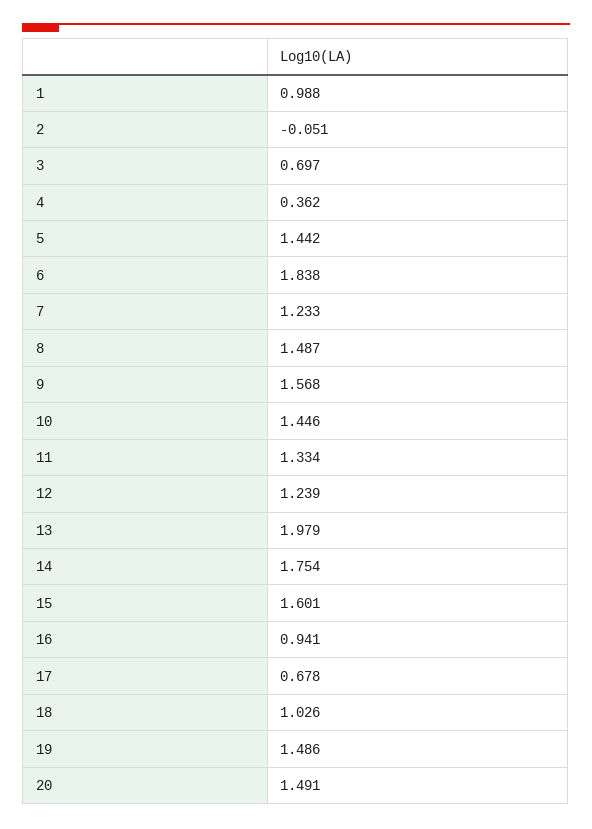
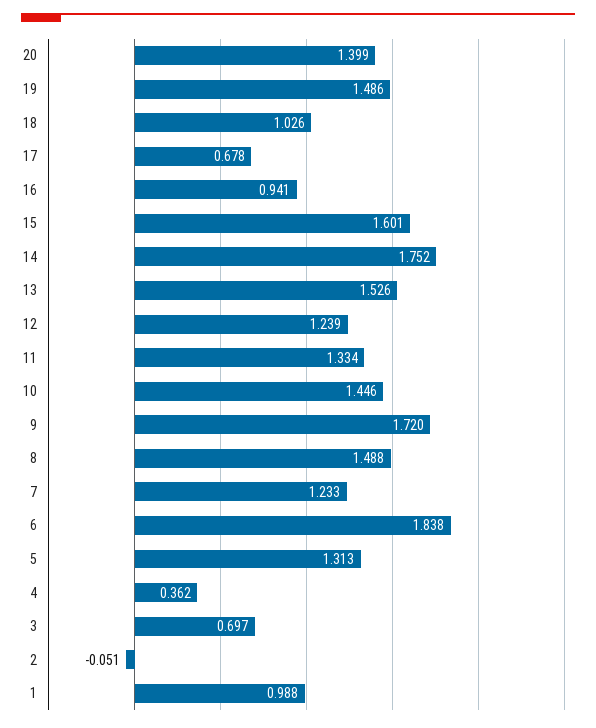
5: 1.442 -> 1.313
8: 1.487 -> 1.488
9: 1.568 -> 1.72
13: 1.979 -> 1.526
14: 1.754 -> 1.752
20: 1.491 -> 1.399

